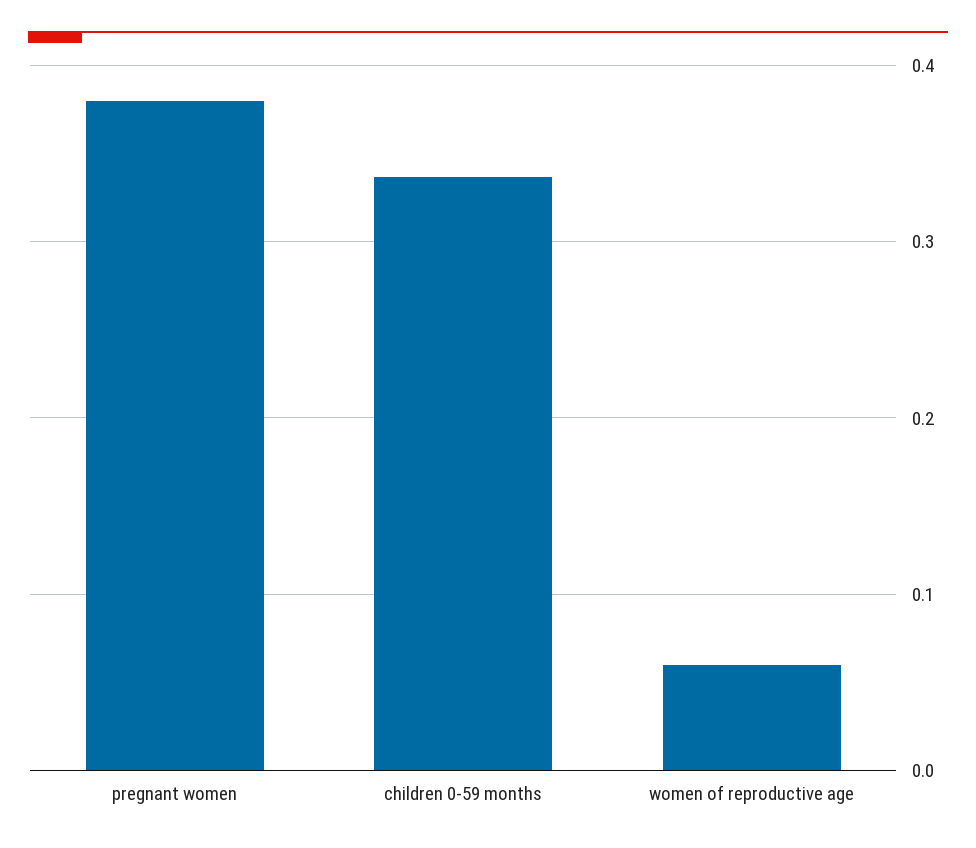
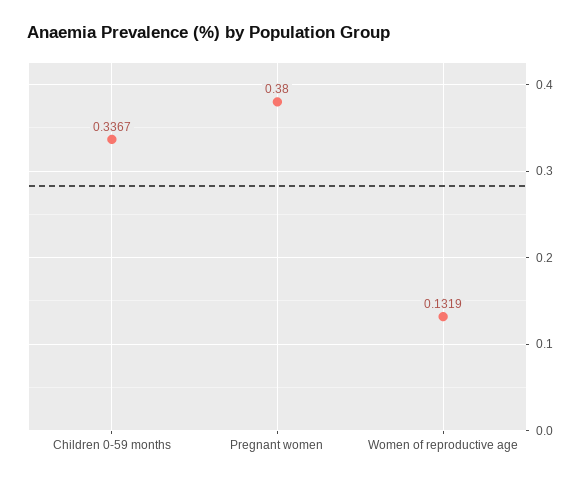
women of reproductive age: 0.06 -> 0.1319

